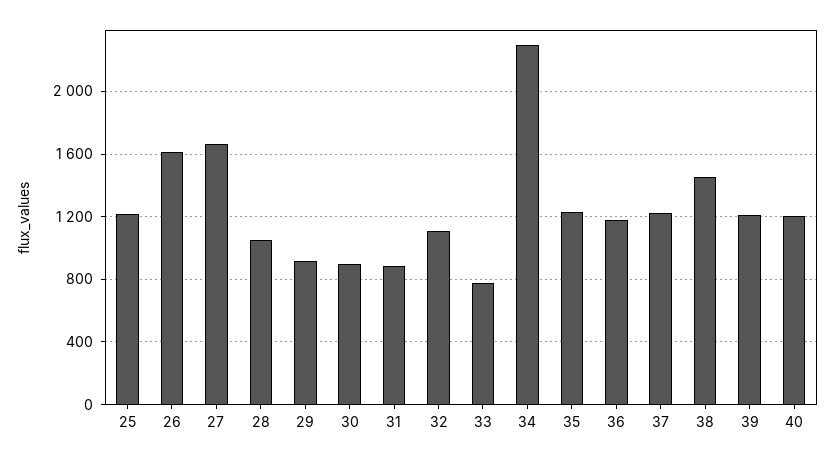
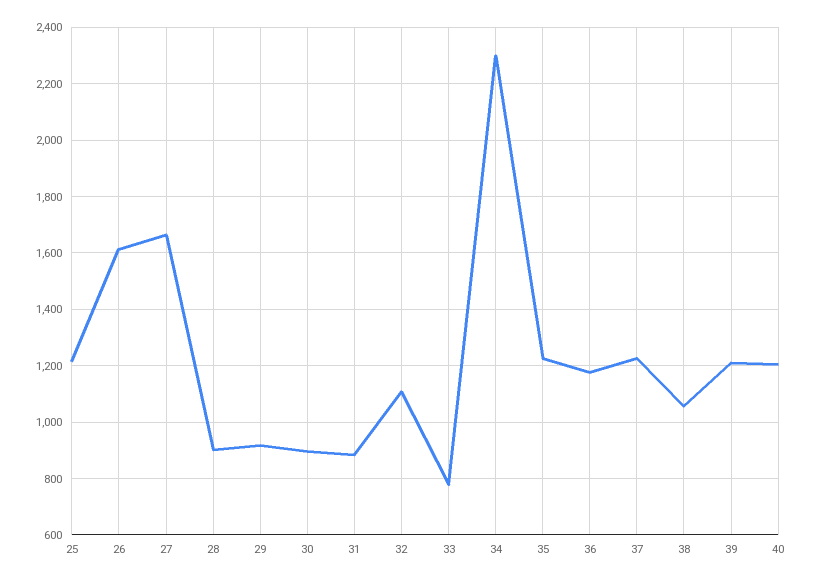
28: 1050 -> 900
38: 1450 -> 1050

